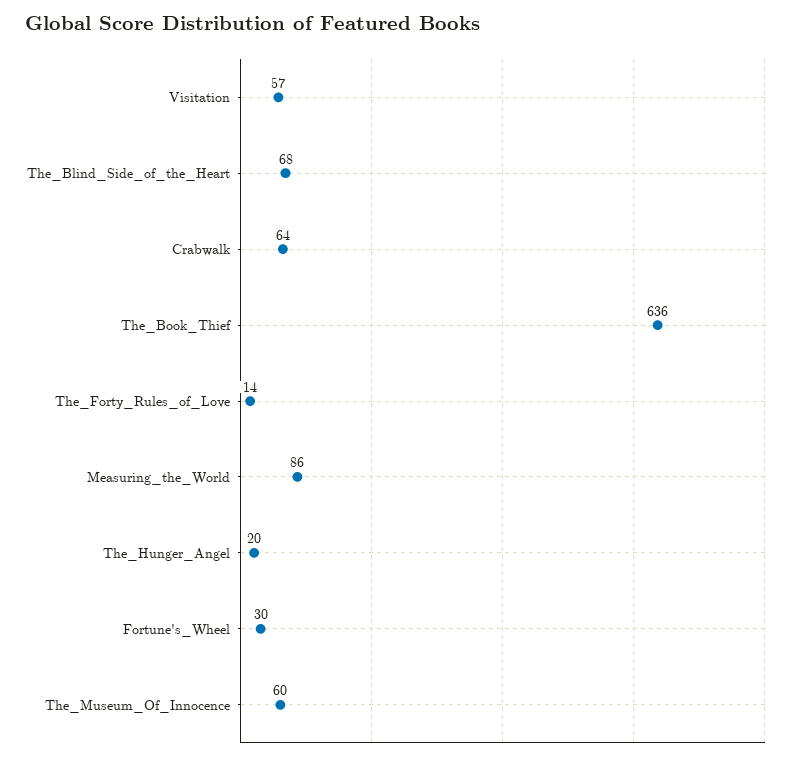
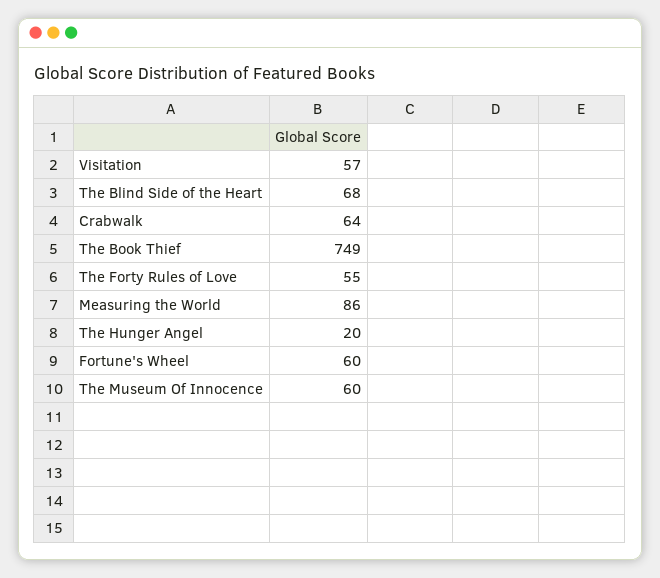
The_Book_Thief: 636 -> 749
The_Forty_Rules_of_Love: 14 -> 55
Fortune's_Wheel: 30 -> 60

